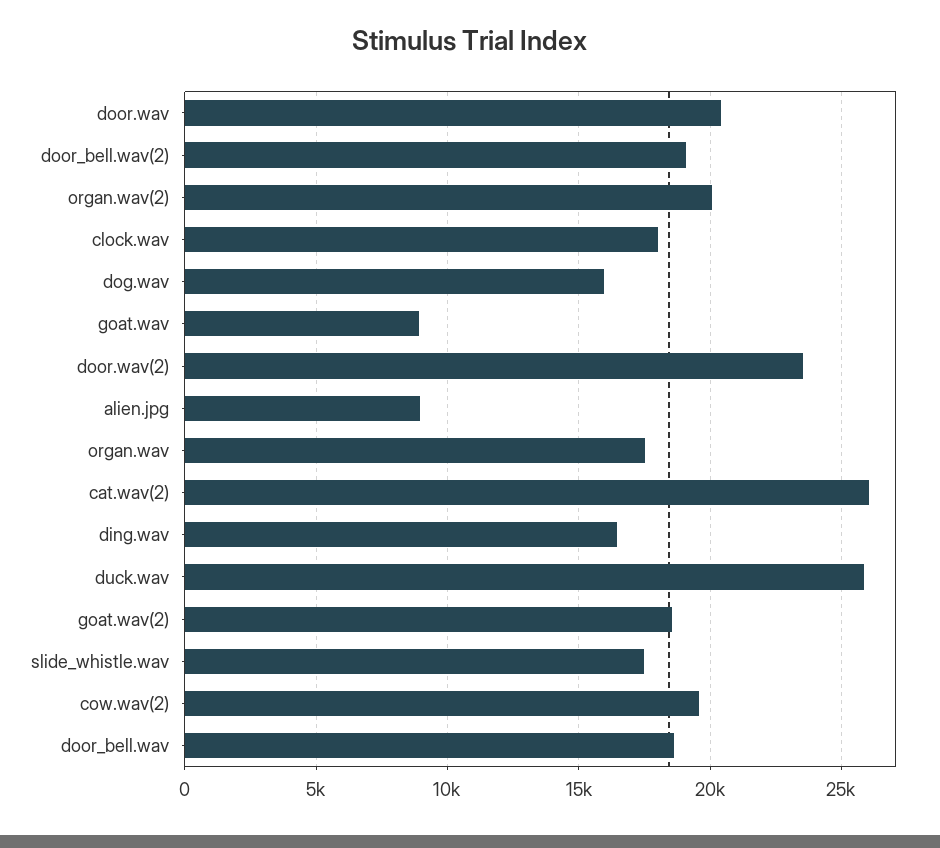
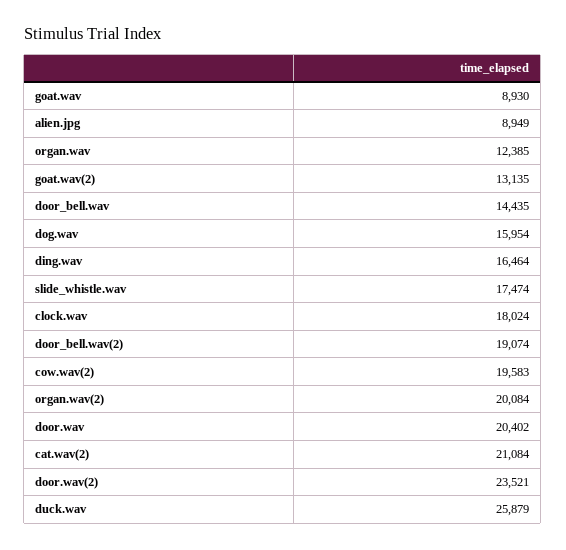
organ.wav: 17500 -> 12385
cat.wav(2): 26000 -> 21084
goat.wav(2): 18500 -> 13135
door_bell.wav: 18500 -> 14435

